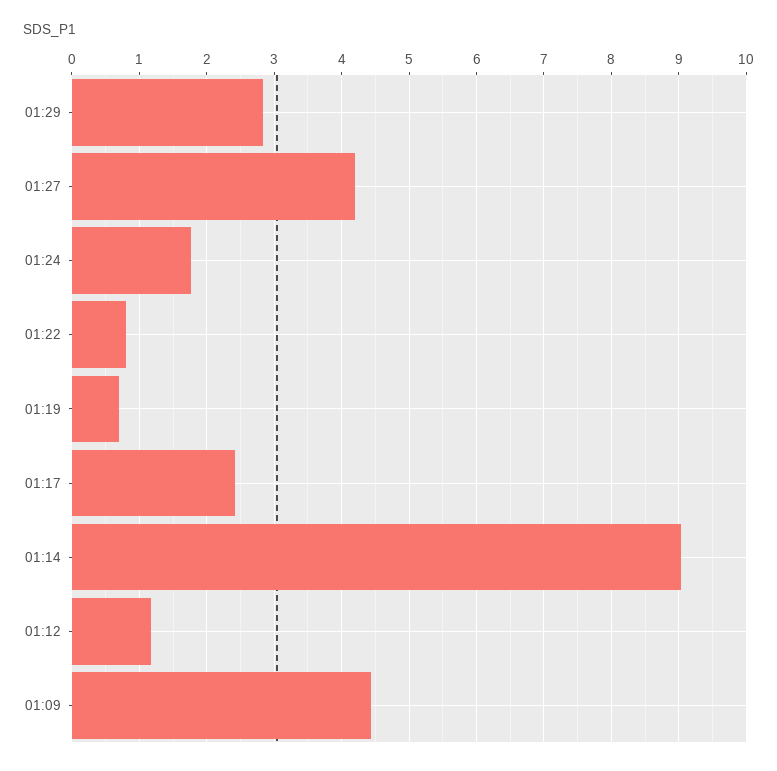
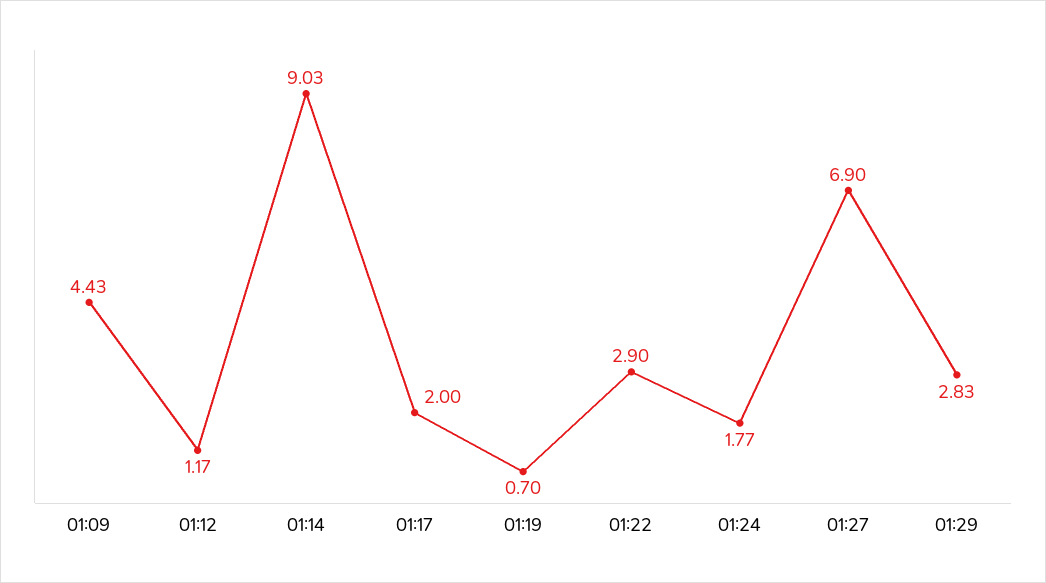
01:27: 4.2 -> 6.9
01:22: 0.8 -> 2.9
01:17: 2.4 -> 2

